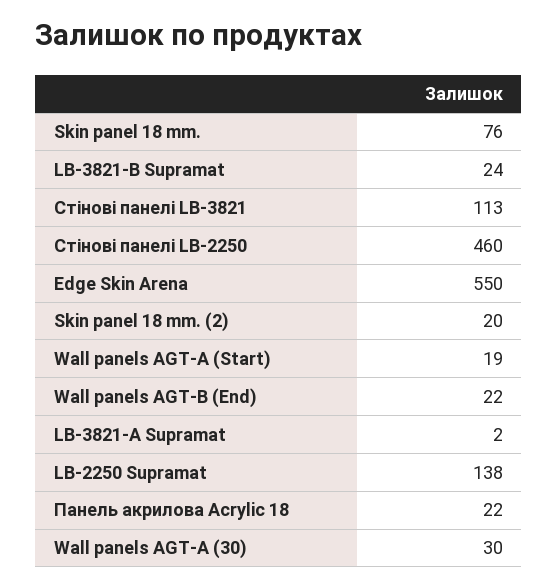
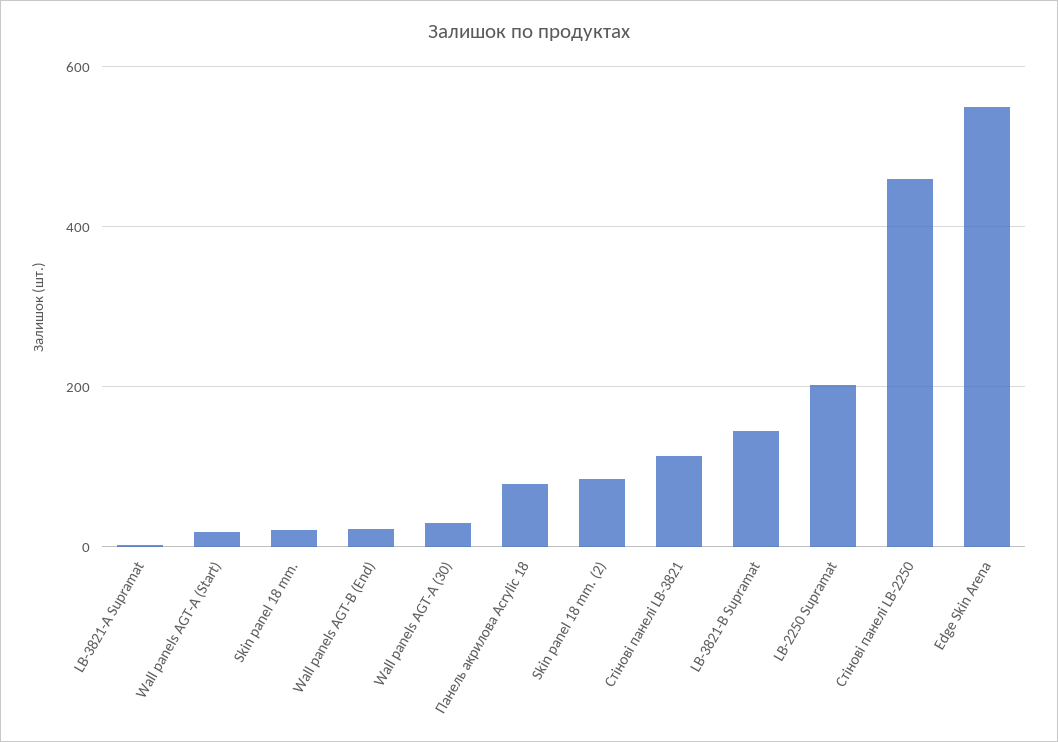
Skin panel 18 mm.: 76 -> 20
LB-3821-В Supramat: 24 -> 140
Skin panel 18 mm. (2): 20 -> 80
LB-2250 Supramat: 138 -> 200
Панель акрилова Acrylic 18: 22 -> 80

